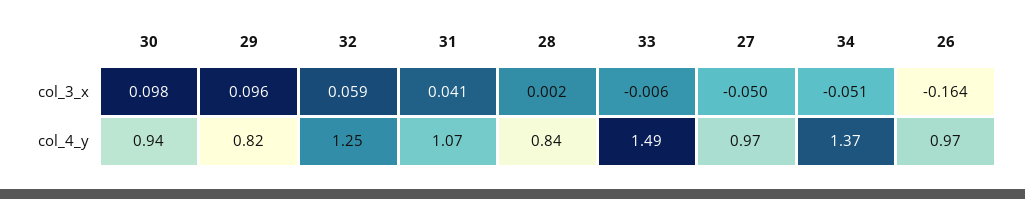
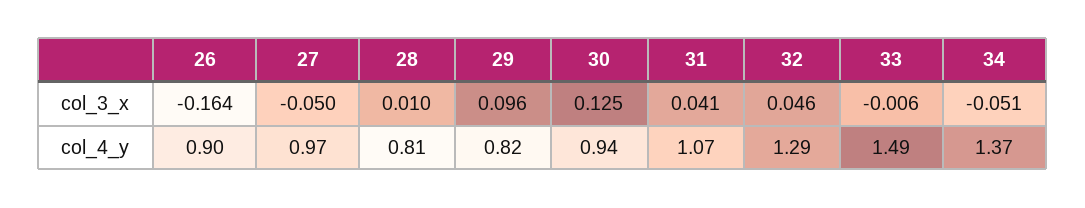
30, col_3_x: 0.098 -> 0.125
32, col_3_x: 0.059 -> 0.046
28, col_3_x: 0.002 -> 0.01
32, col_4_y: 1.25 -> 1.29
28, col_4_y: 0.84 -> 0.81
26, col_4_y: 0.97 -> 0.9

